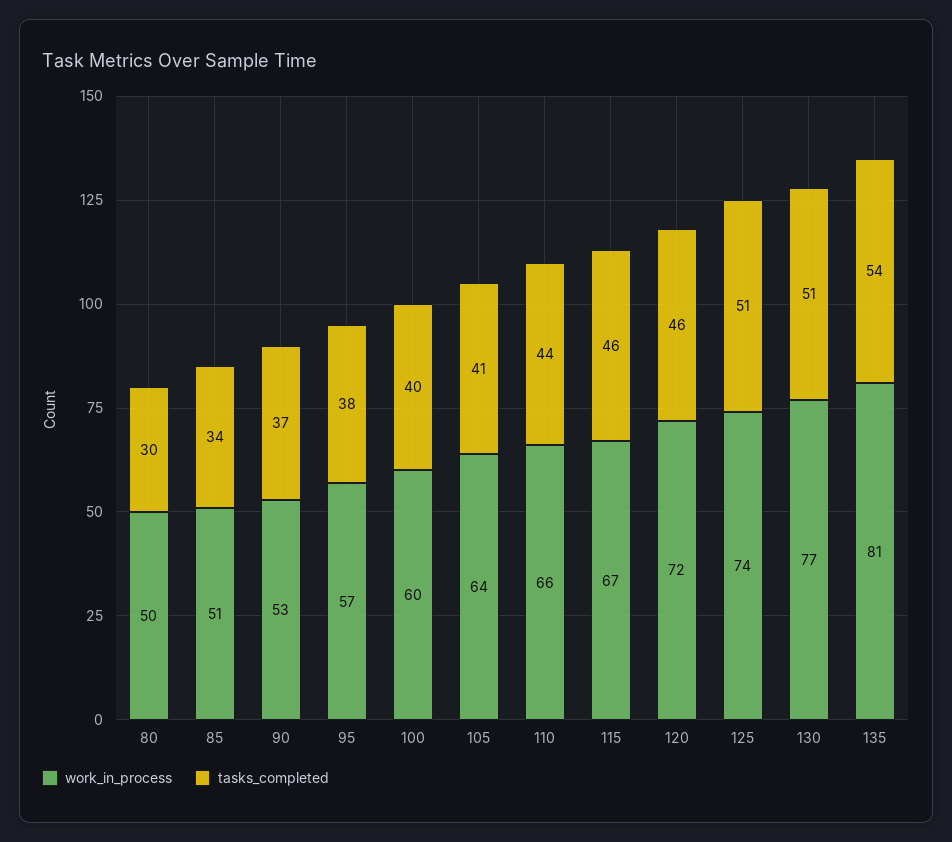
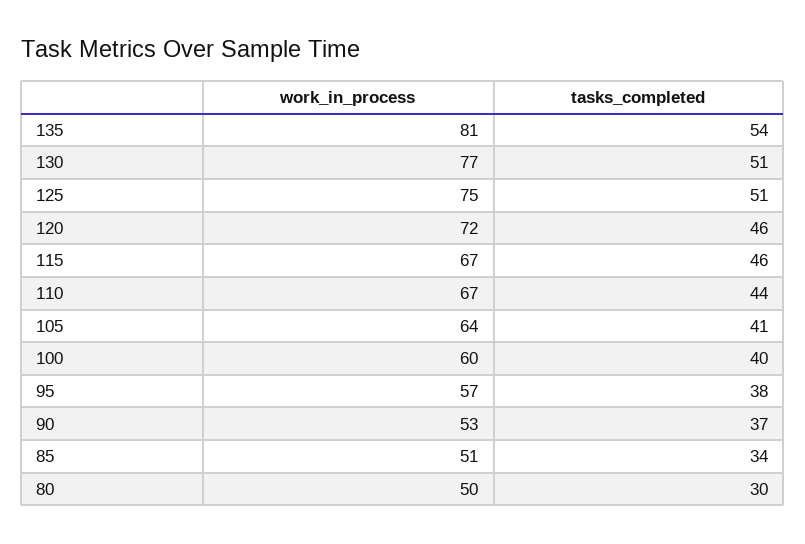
work_in_process, 110: 66 -> 67
work_in_process, 125: 74 -> 75

